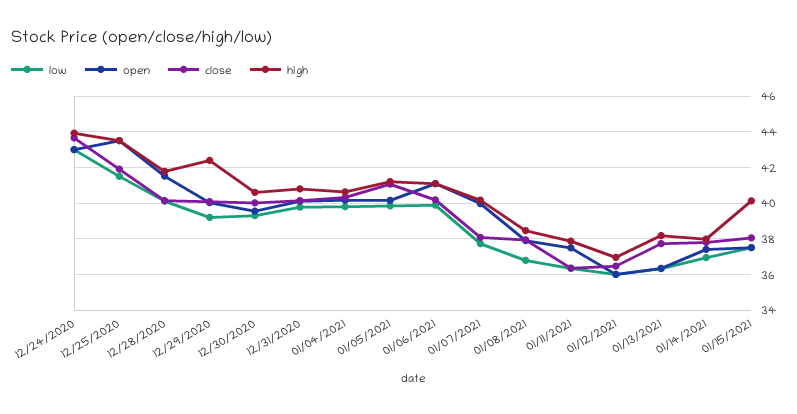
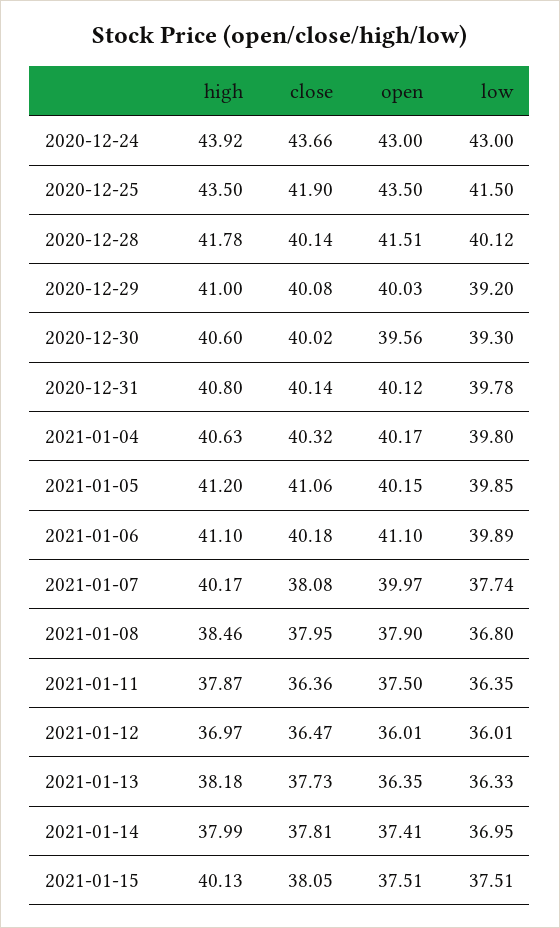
high, 12/29/2020: 42.5 -> 41

